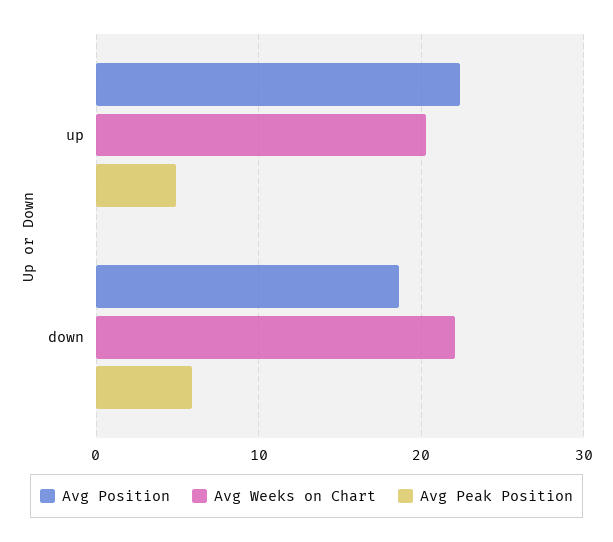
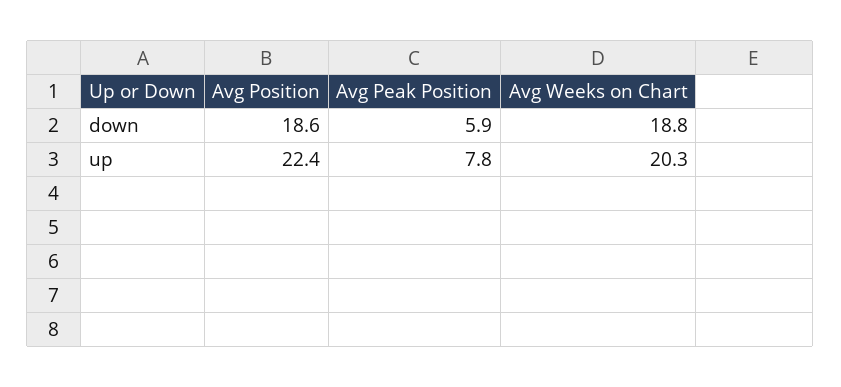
Avg Peak Position, up: 5 -> 7.8
Avg Weeks on Chart, down: 22 -> 18.8

